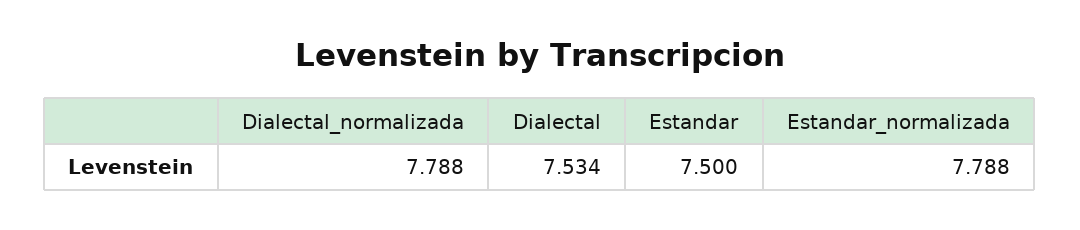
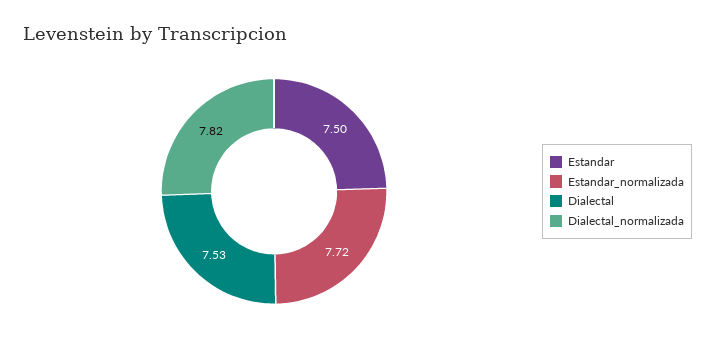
Dialectal_normalizada: 7.788 -> 7.82
Estandar_normalizada: 7.788 -> 7.72

